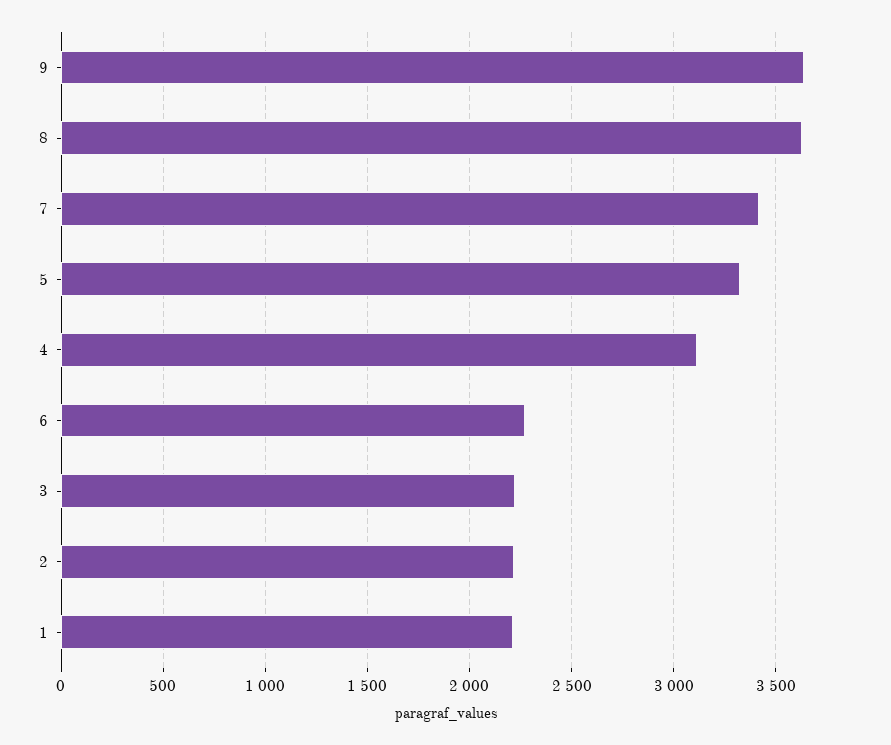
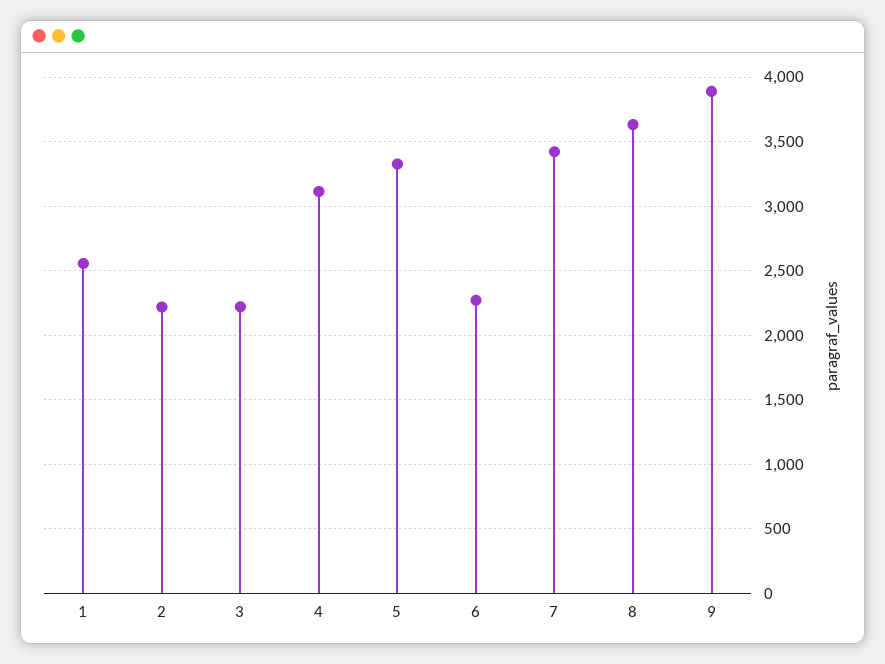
9: 3650 -> 3900
1: 2200 -> 2550

